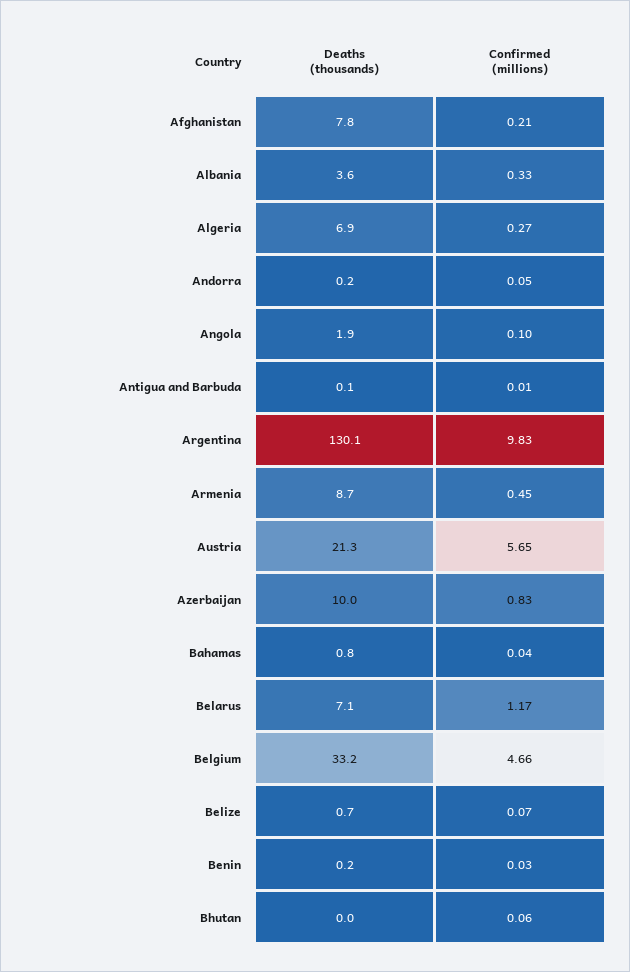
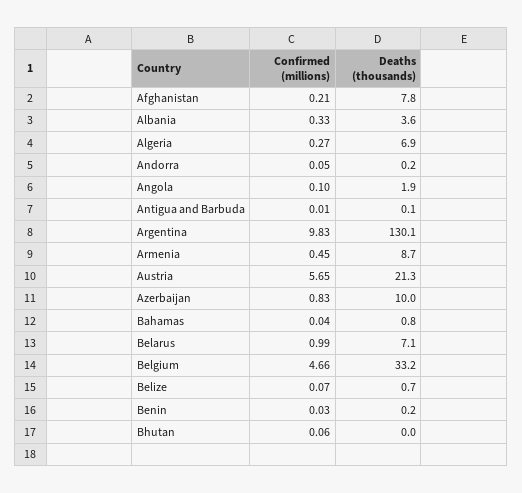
Confirmed (millions), Belarus: 1.17 -> 0.99

